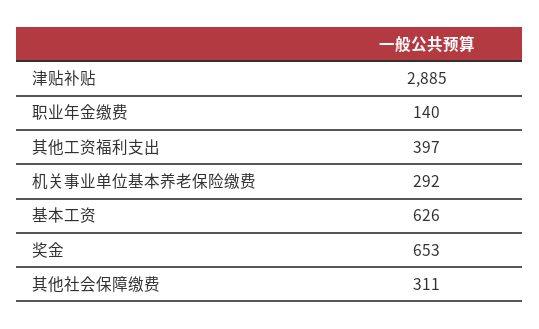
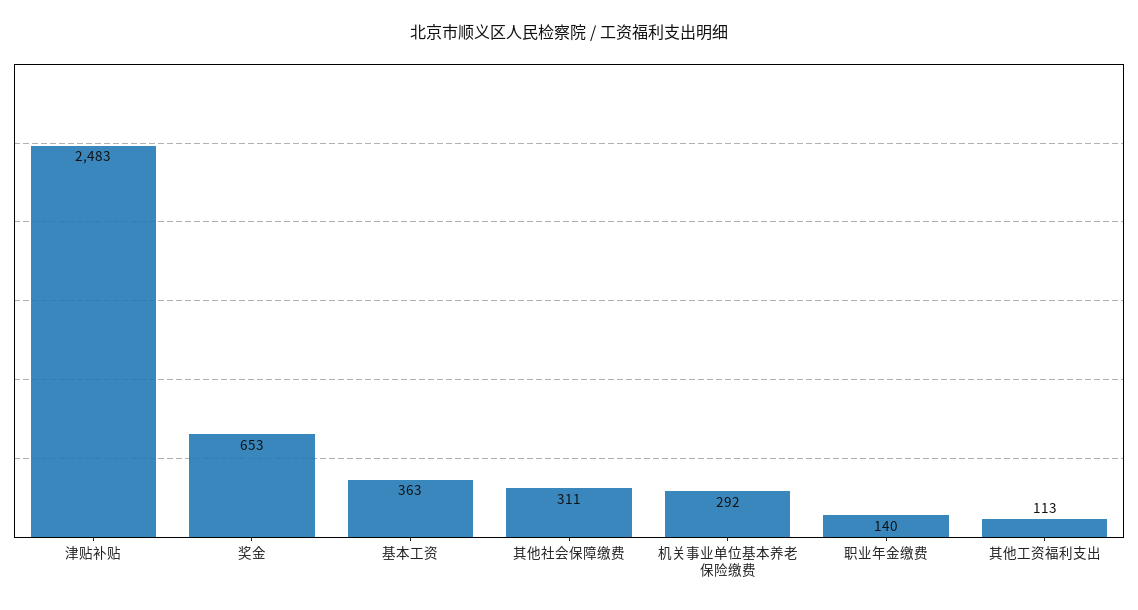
津贴补贴: 2885 -> 2483
其他工资福利支出: 397 -> 113
基本工资: 626 -> 363

